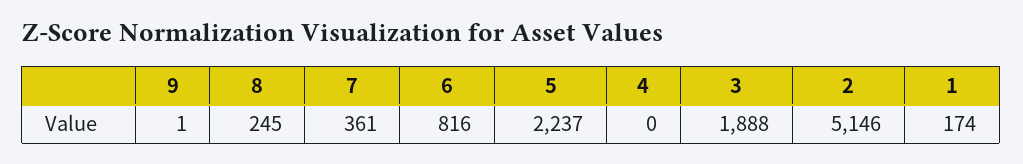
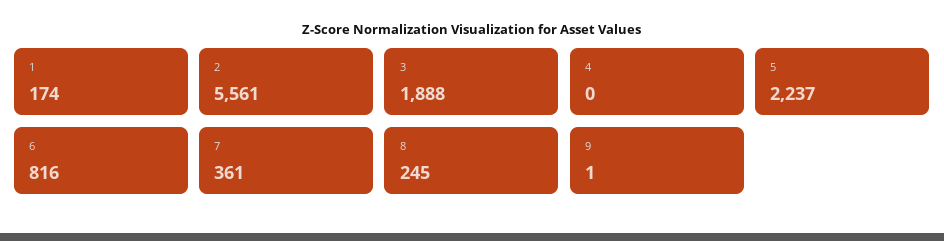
2: 5146 -> 5561

